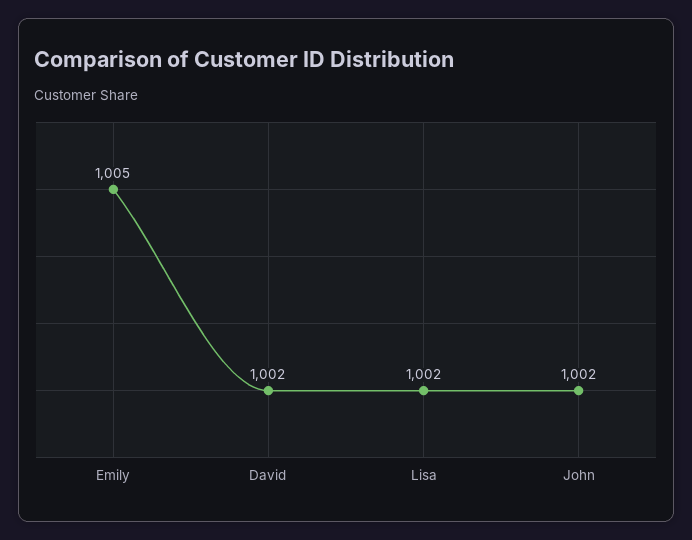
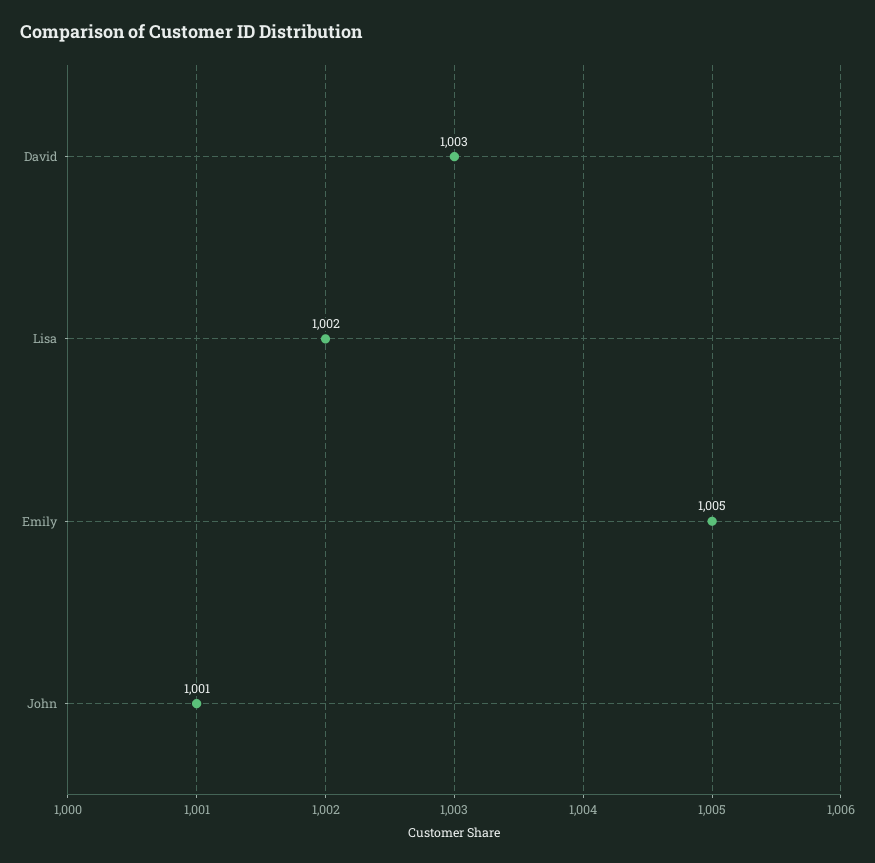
David: 1002 -> 1003
John: 1002 -> 1001

